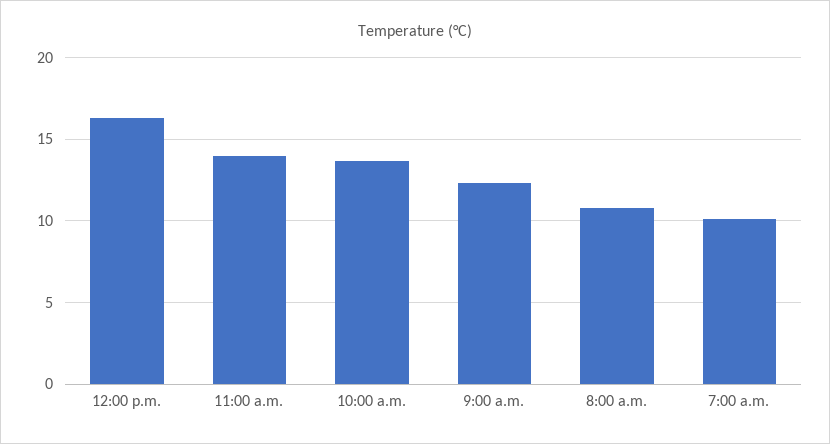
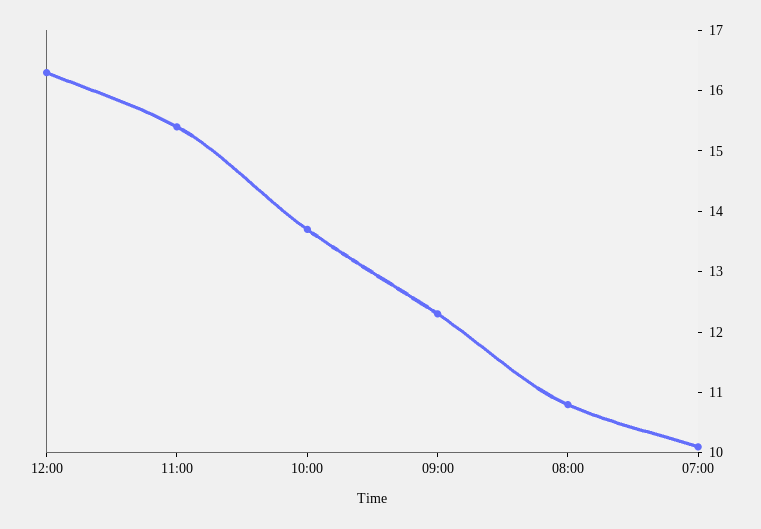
11:00 a.m.: 14 -> 15.5

